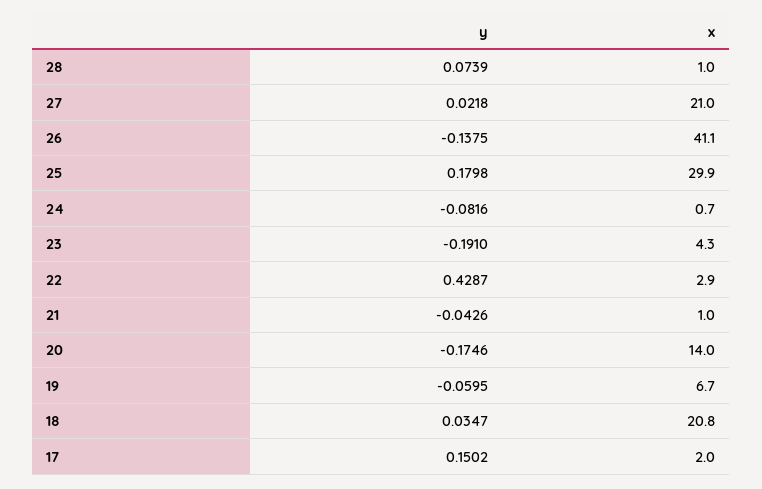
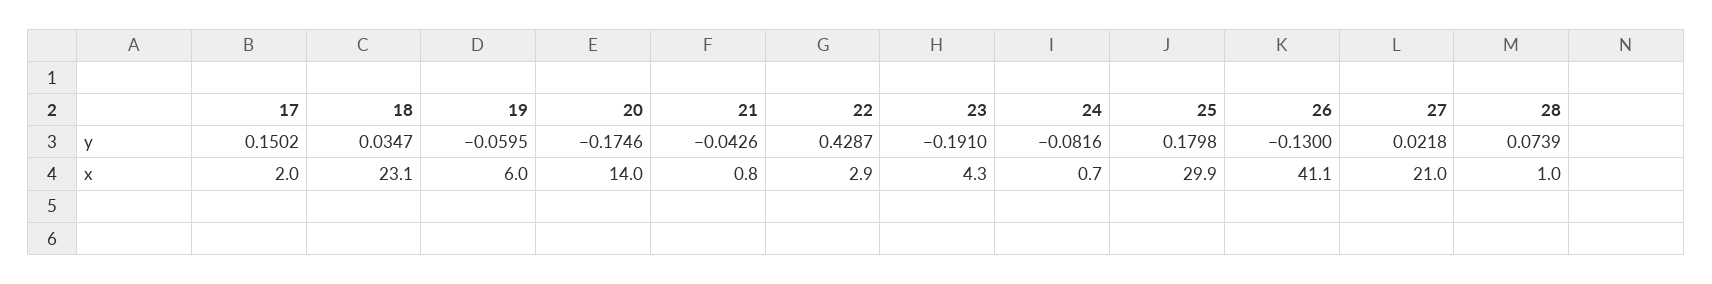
y, 26: -0.1375 -> -0.13
x, 21: 1 -> 0.8
x, 19: 6.7 -> 6
x, 18: 20.8 -> 23.1

